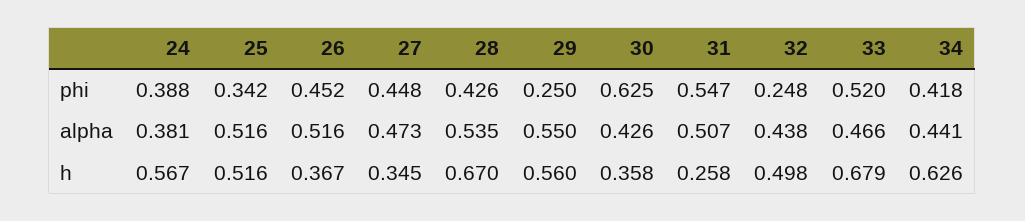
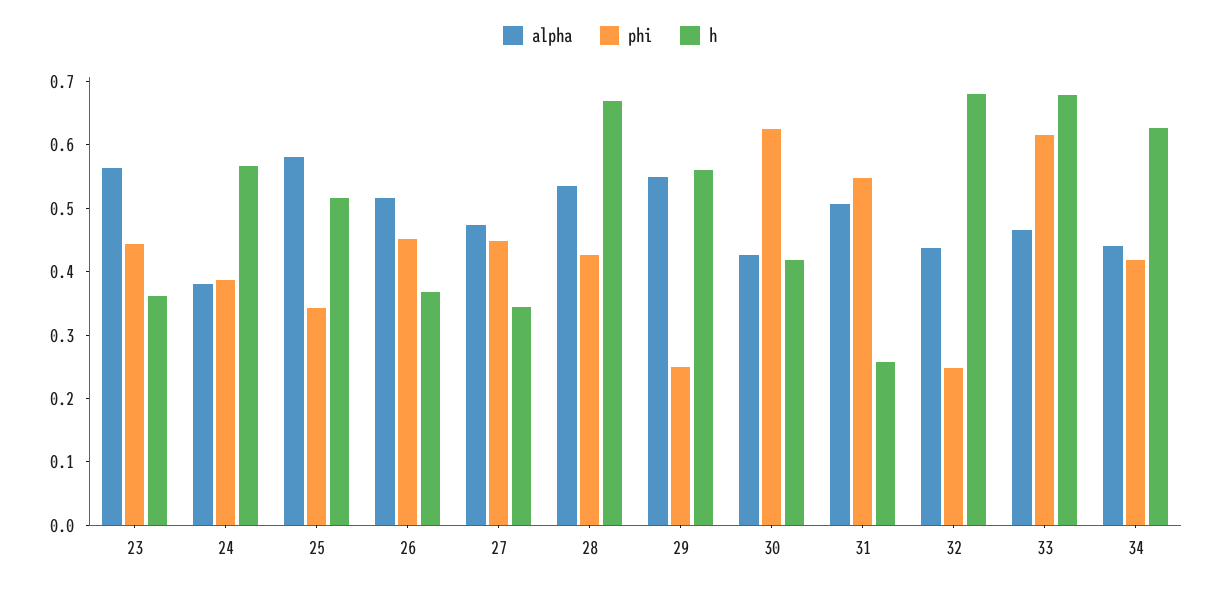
phi, 33: 0.52 -> 0.62
alpha, 25: 0.516 -> 0.58
h, 30: 0.358 -> 0.42
h, 32: 0.498 -> 0.68
alpha, 23: none -> 0.56
phi, 23: none -> 0.44
h, 23: none -> 0.36

